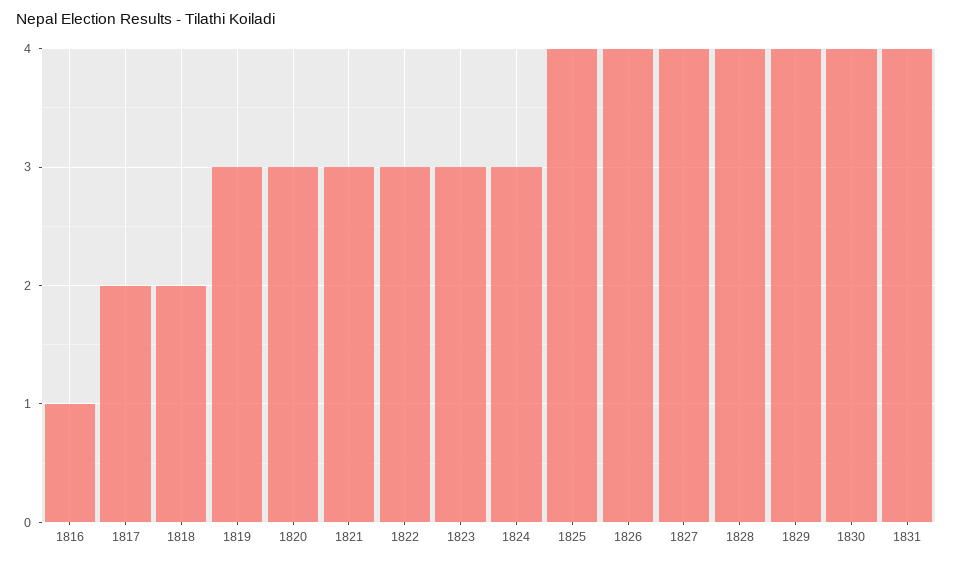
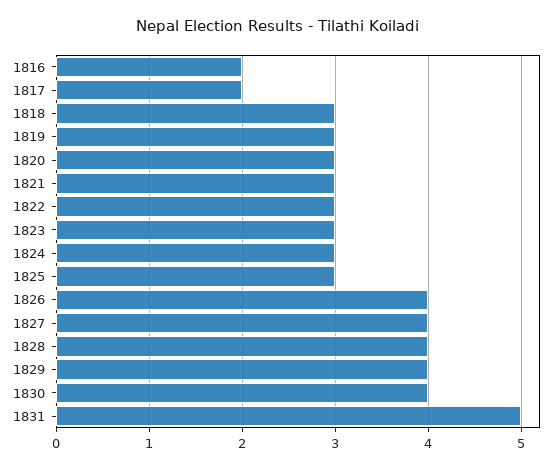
1816: 1 -> 2
1818: 2 -> 3
1825: 4 -> 3
1831: 4 -> 5

